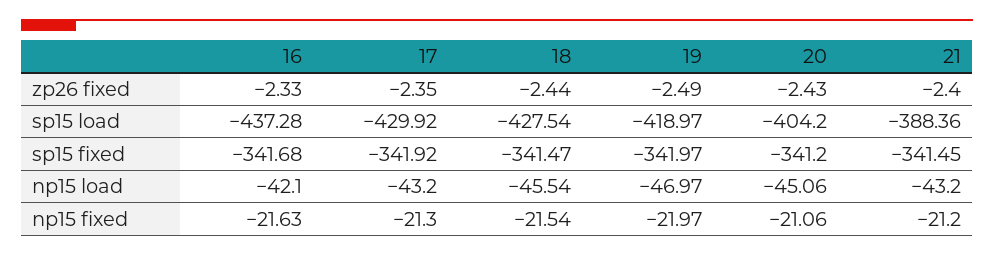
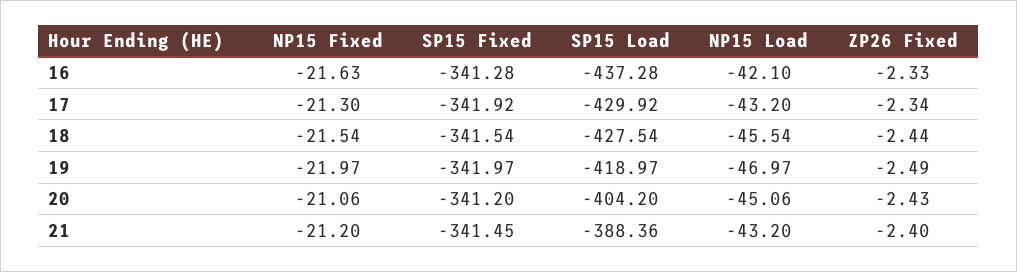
17, zp26 fixed: -2.35 -> -2.34
16, sp15 fixed: -341.68 -> -341.28
18, sp15 fixed: -341.47 -> -341.54

